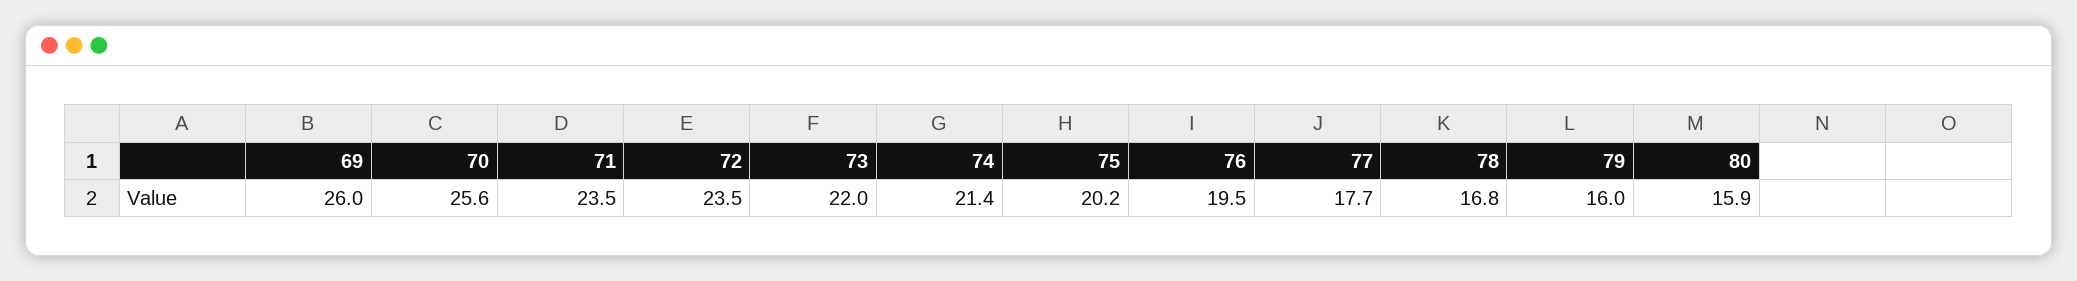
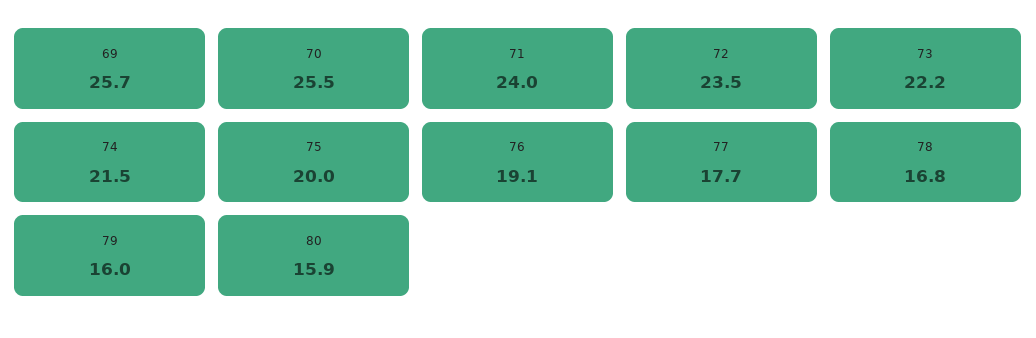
69: 26 -> 25.7
70: 25.6 -> 25.5
71: 23.5 -> 24
73: 22 -> 22.2
74: 21.4 -> 21.5
75: 20.2 -> 20
76: 19.5 -> 19.1

